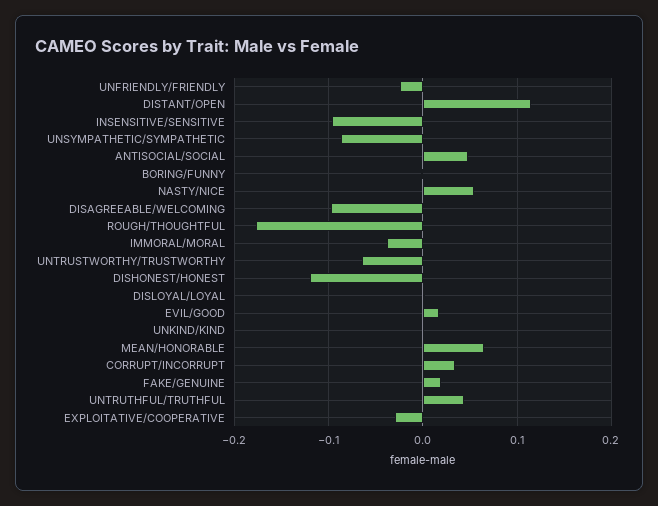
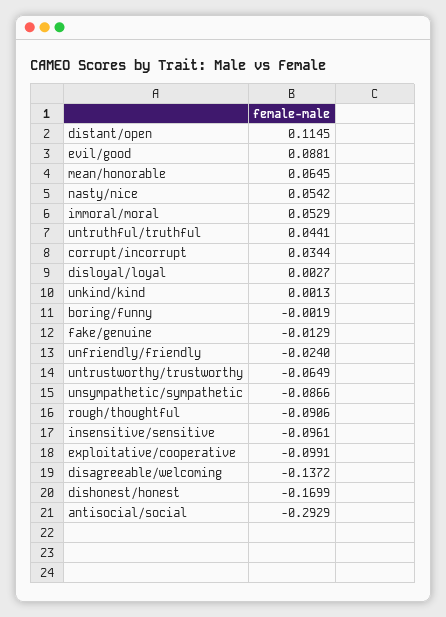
ANTISOCIAL/SOCIAL: 0.05 -> -0.2929
DISAGREEABLE/WELCOMING: -0.1 -> -0.1372
ROUGH/THOUGHTFUL: -0.18 -> -0.0906
IMMORAL/MORAL: -0.04 -> 0.0529
DISHONEST/HONEST: -0.12 -> -0.1699
EVIL/GOOD: 0.02 -> 0.0881
FAKE/GENUINE: 0.02 -> -0.0129
EXPLOITATIVE/COOPERATIVE: -0.03 -> -0.0991

